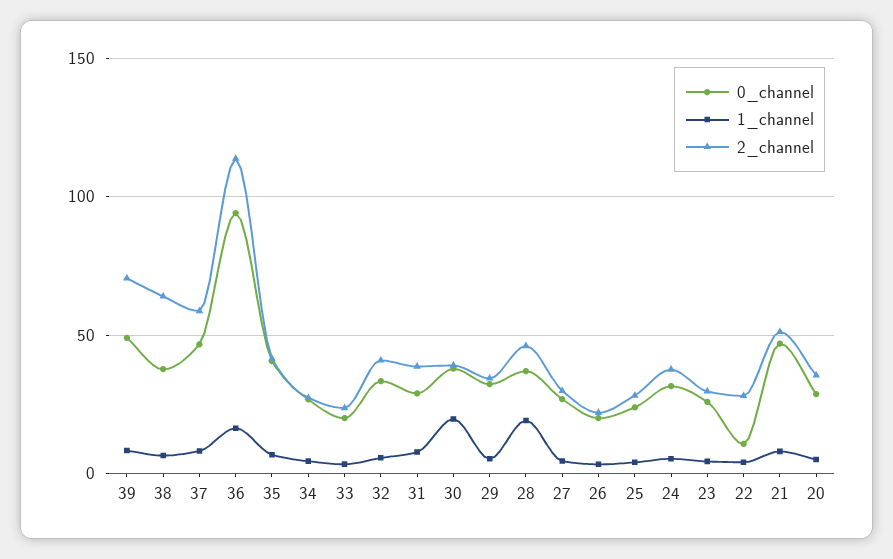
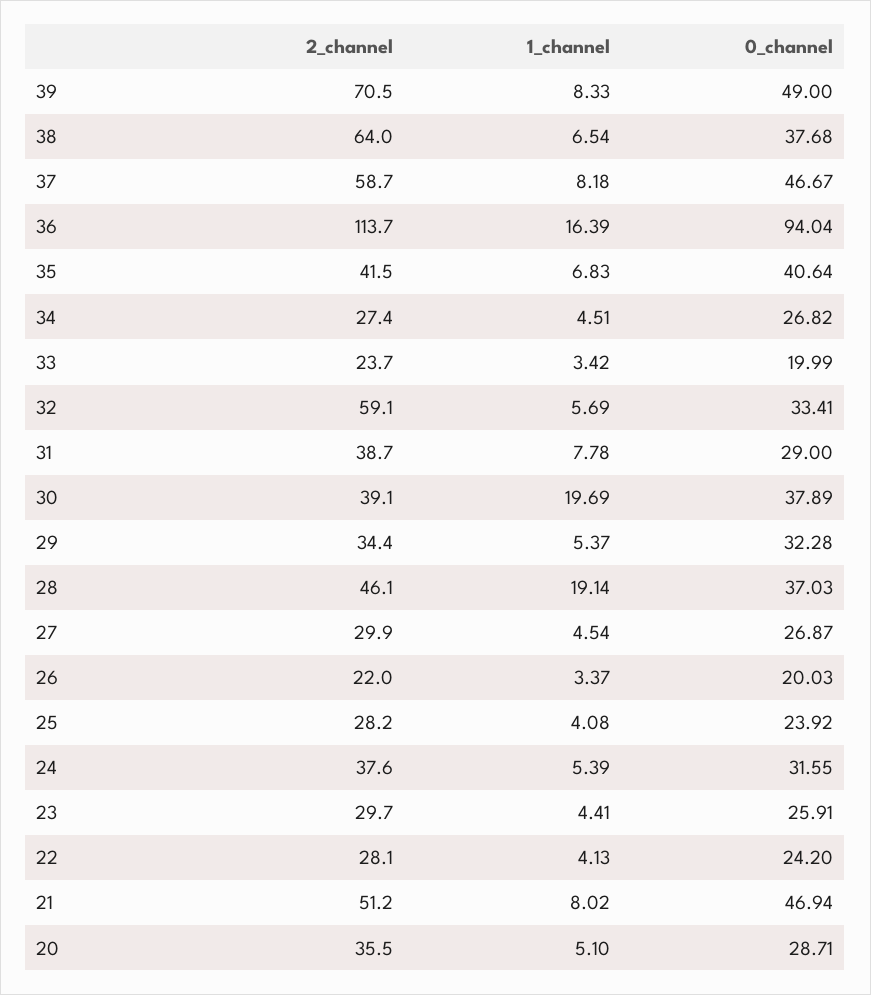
2_channel, 32: 40 -> 59.1
0_channel, 22: 10 -> 24.2

